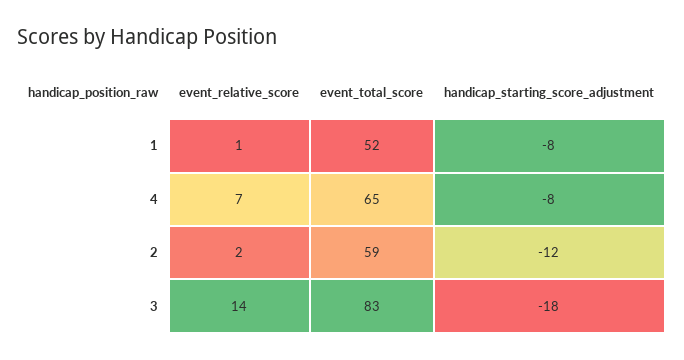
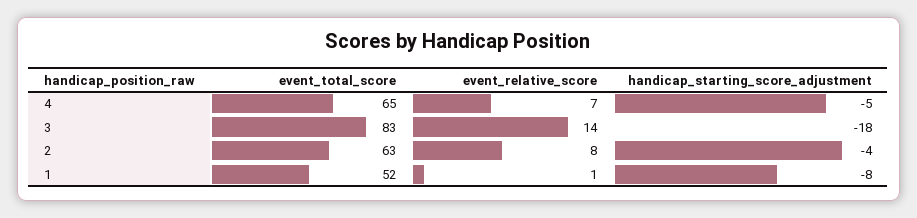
handicap_starting_score_adjustment, 4: -8 -> -5
event_relative_score, 2: 2 -> 8
event_total_score, 2: 59 -> 63
handicap_starting_score_adjustment, 2: -12 -> -4

